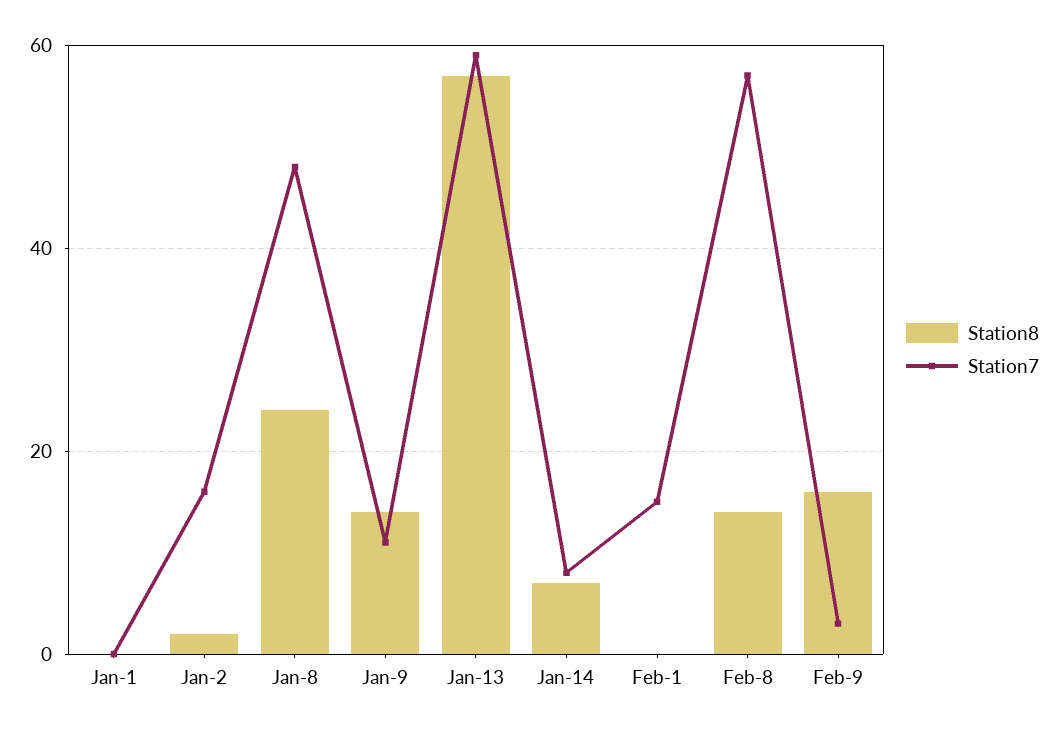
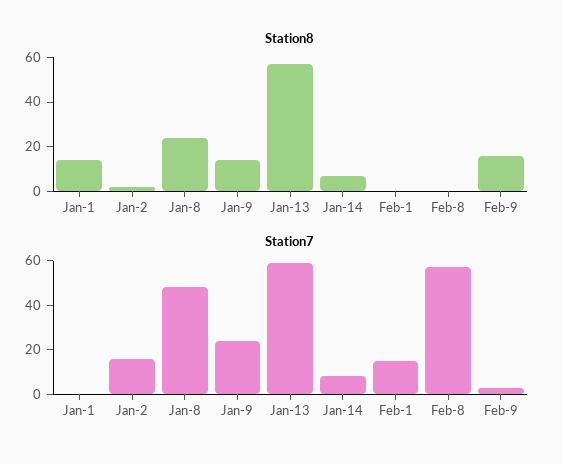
Station8, Jan-1: 0 -> 15
Station7, Jan-9: 10 -> 25
Station8, Feb-8: 15 -> 0

